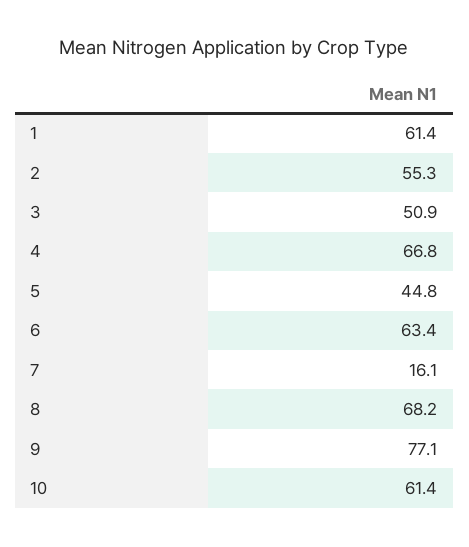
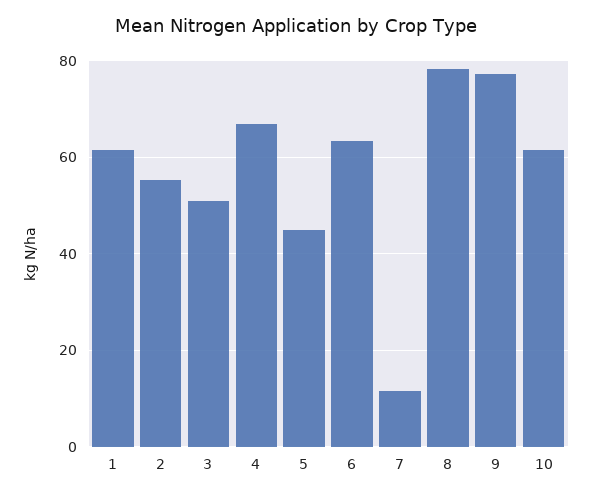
7: 16.1 -> 12
8: 68.2 -> 78

